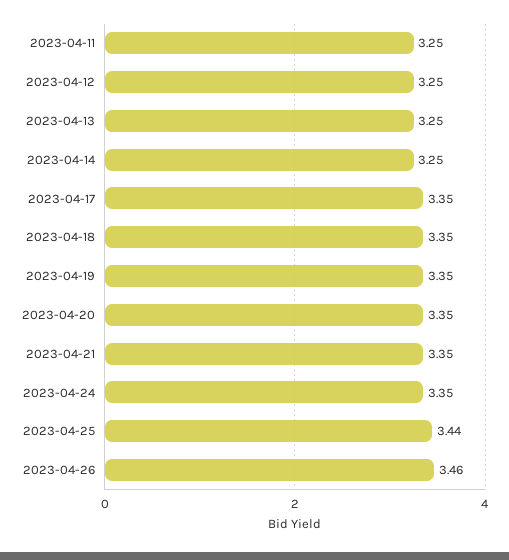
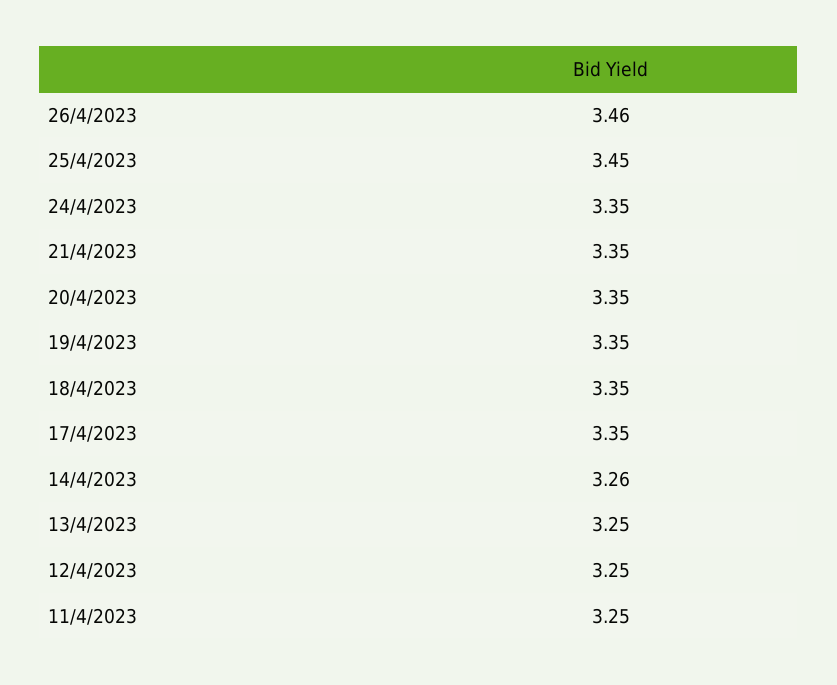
2023-04-14: 3.25 -> 3.26
2023-04-25: 3.44 -> 3.45

